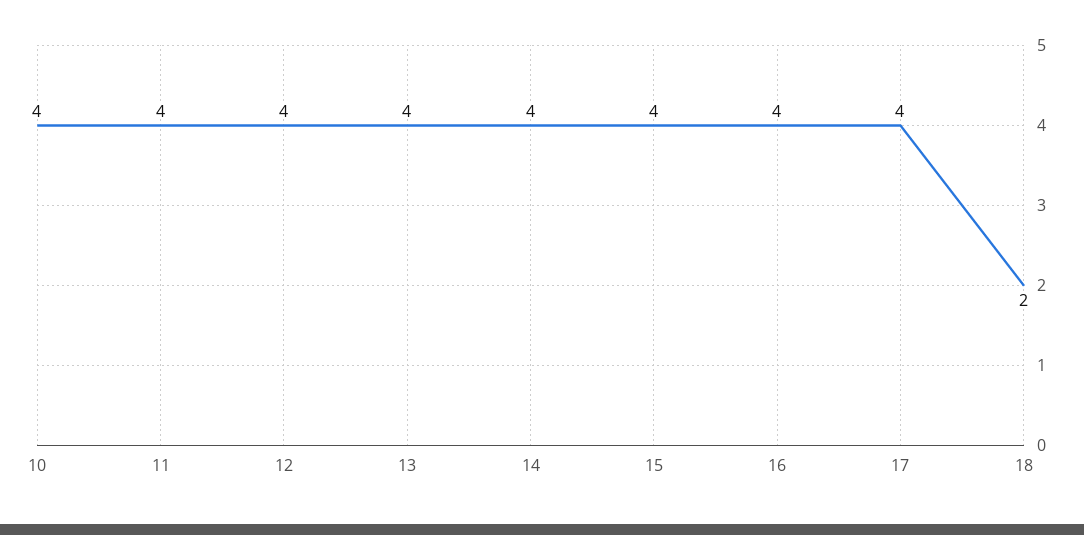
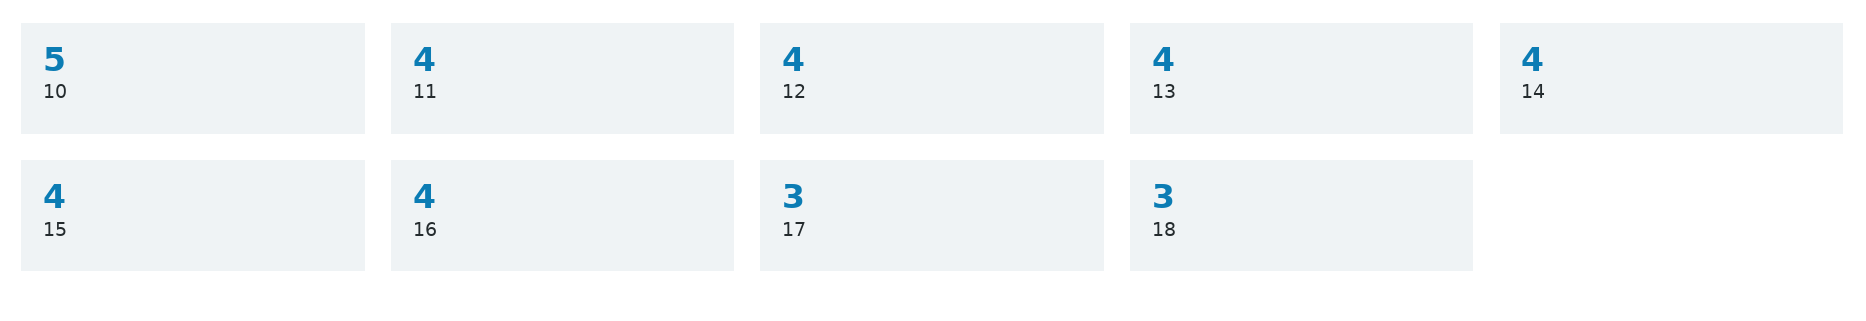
10: 4 -> 5
17: 4 -> 3
18: 2 -> 3

